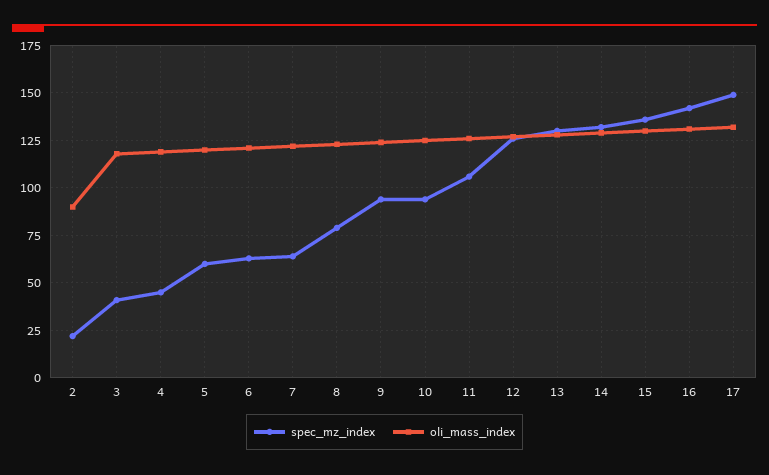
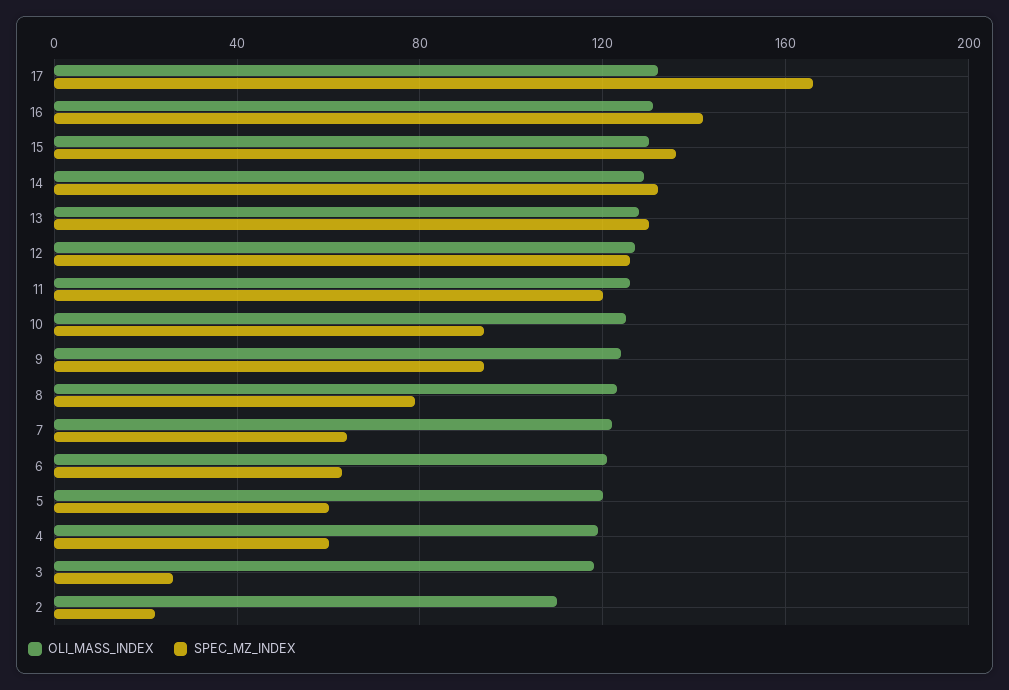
oli_mass_index, 2: 90 -> 110
spec_mz_index, 3: 40 -> 25
spec_mz_index, 4: 45 -> 60
spec_mz_index, 11: 105 -> 120
spec_mz_index, 17: 150 -> 165

